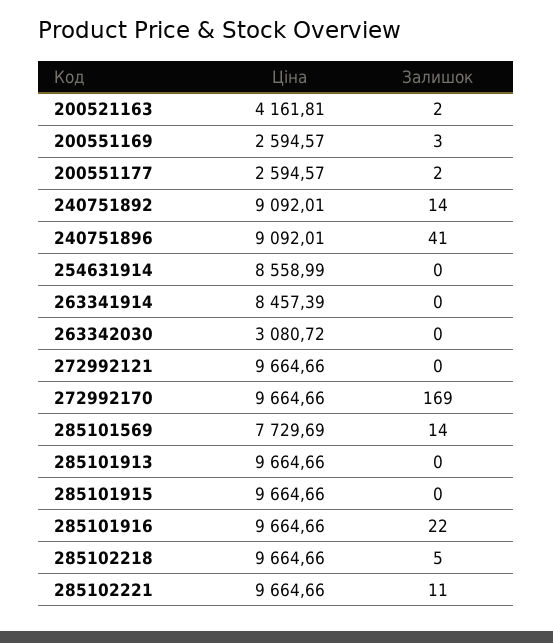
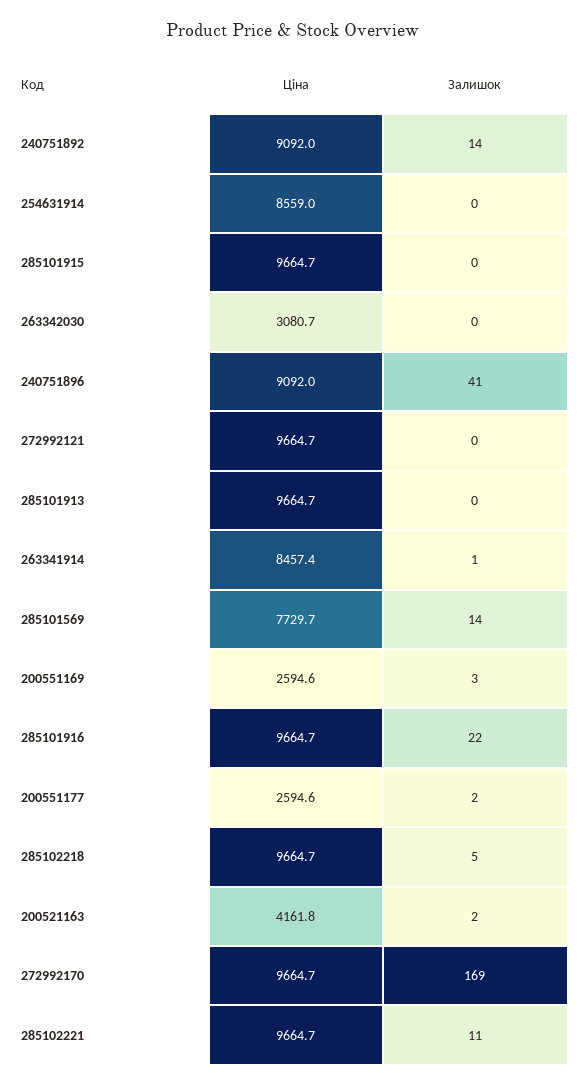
Залишок, 263341914: 0 -> 1

